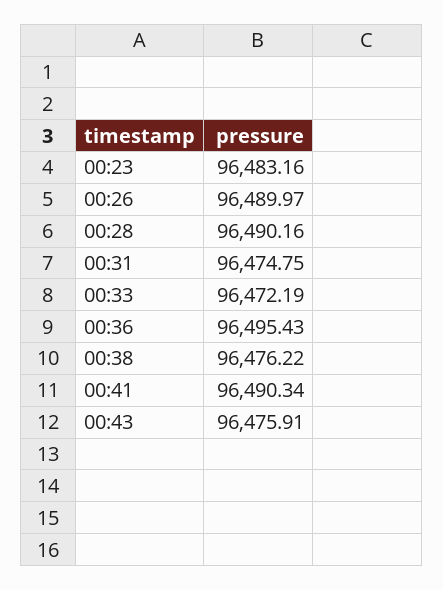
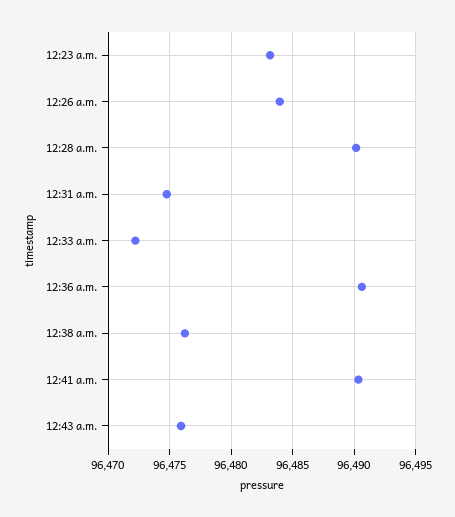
00:26: 96489.97 -> 96484
00:36: 96495.43 -> 96490.5

